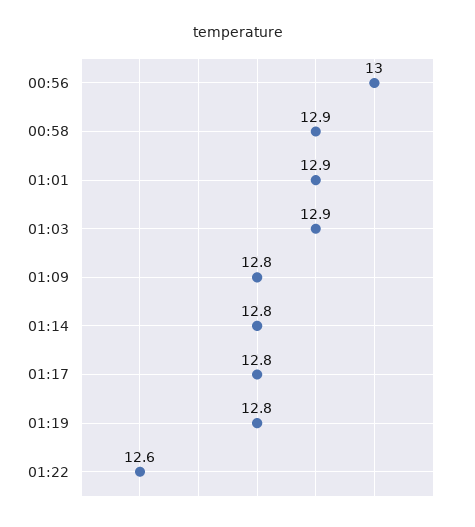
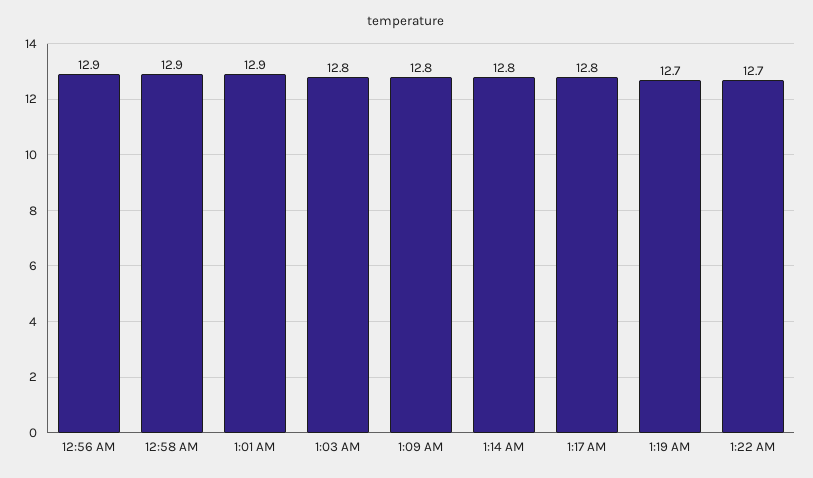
00:56: 13 -> 12.9
01:03: 12.9 -> 12.8
01:19: 12.8 -> 12.7
01:22: 12.6 -> 12.7

